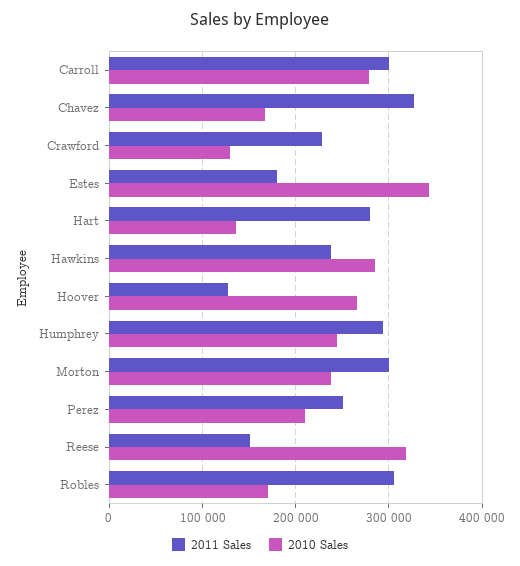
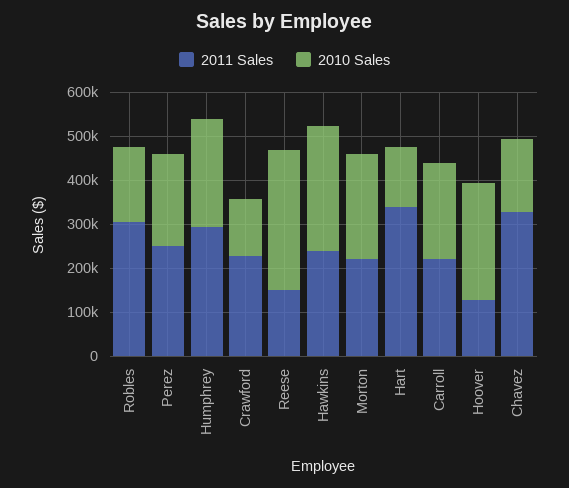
2011 Sales, Carroll: 300000 -> 220000
2010 Sales, Carroll: 280000 -> 220000
2011 Sales, Estes: 180000 -> none
2010 Sales, Estes: 340000 -> none
2011 Sales, Hart: 280000 -> 340000
2011 Sales, Morton: 300000 -> 220000

